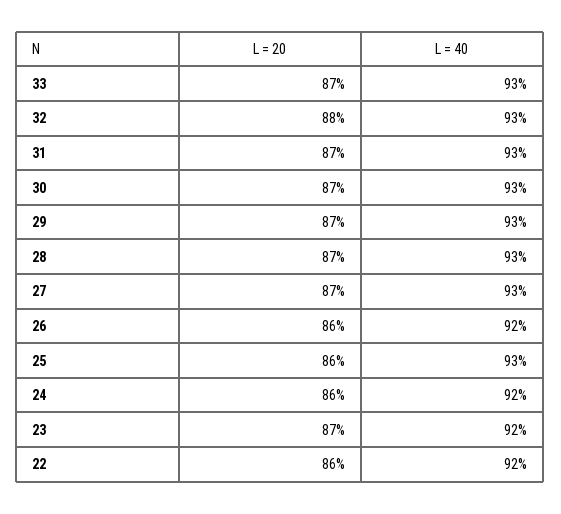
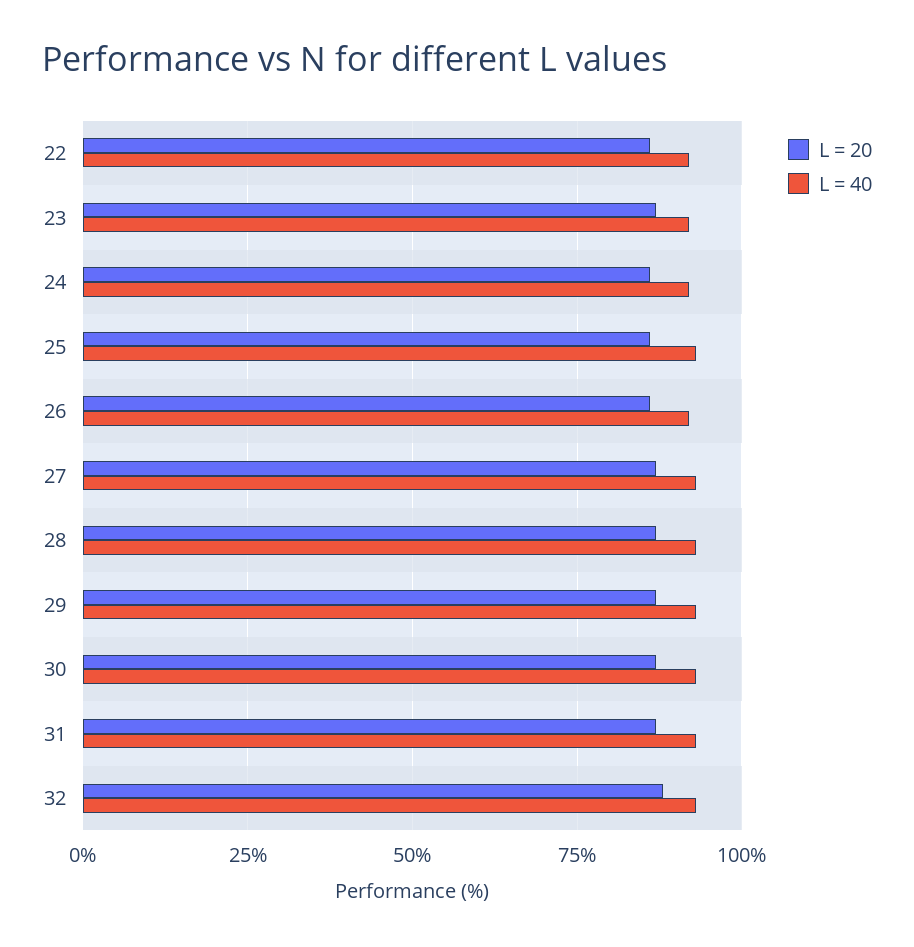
L = 20, 33: 87 -> none
L = 40, 33: 93 -> none

